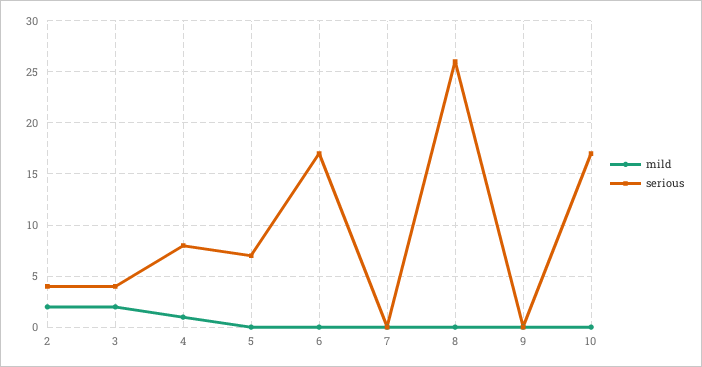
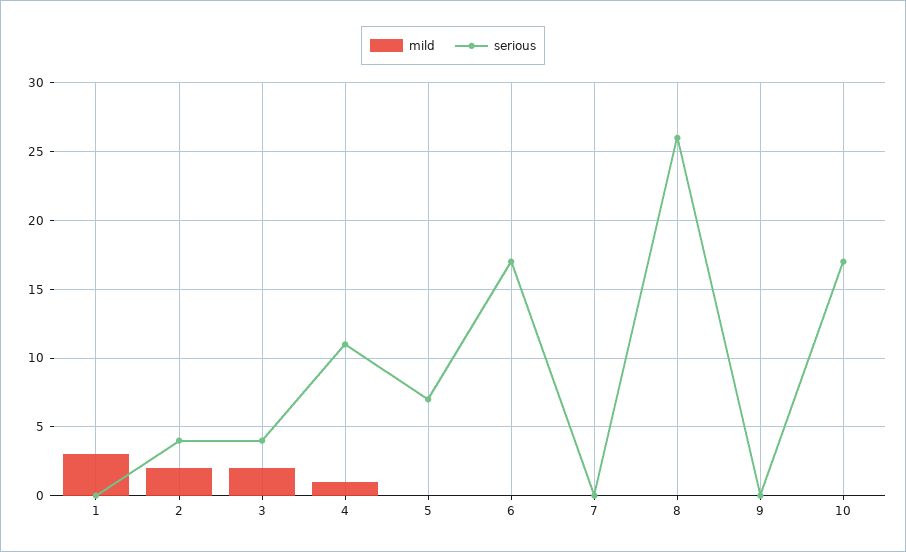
serious, 4: 8 -> 11
mild, 1: none -> 3
serious, 1: none -> 0

